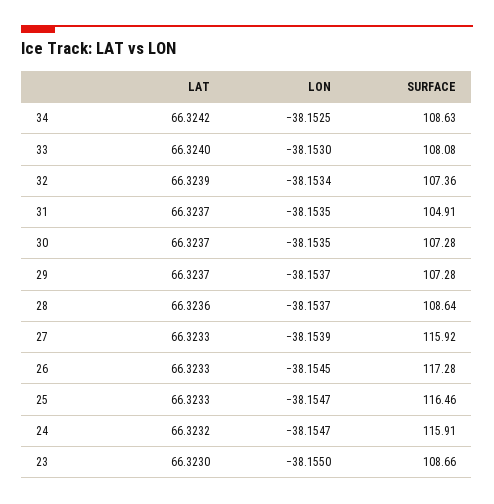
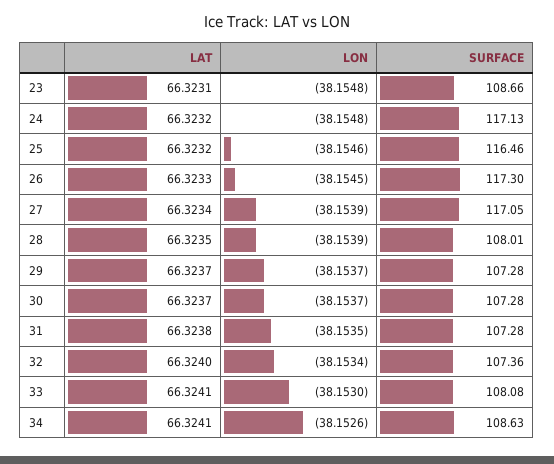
LAT, 34: 66.3242 -> 66.3241
LON, 34: -38.1525 -> -38.1526
LAT, 33: 66.324 -> 66.3241
LAT, 32: 66.3239 -> 66.324
LAT, 31: 66.3237 -> 66.3238
SURFACE, 31: 104.91 -> 107.28
LON, 30: -38.1535 -> -38.1537
LAT, 28: 66.3236 -> 66.3235
LON, 28: -38.1537 -> -38.1539
SURFACE, 28: 108.64 -> 108.01
LAT, 27: 66.3233 -> 66.3234
SURFACE, 27: 115.92 -> 117.05
SURFACE, 26: 117.28 -> 117.3
LAT, 25: 66.3233 -> 66.3232
LON, 25: -38.1547 -> -38.1546
LON, 24: -38.1547 -> -38.1548
SURFACE, 24: 115.91 -> 117.13
LAT, 23: 66.323 -> 66.3231
LON, 23: -38.155 -> -38.1548

